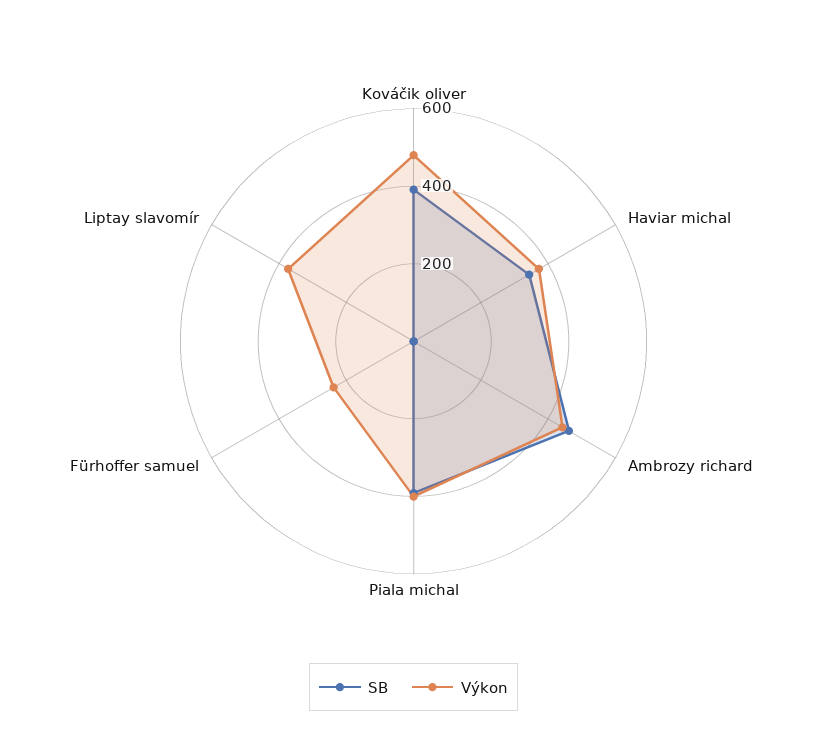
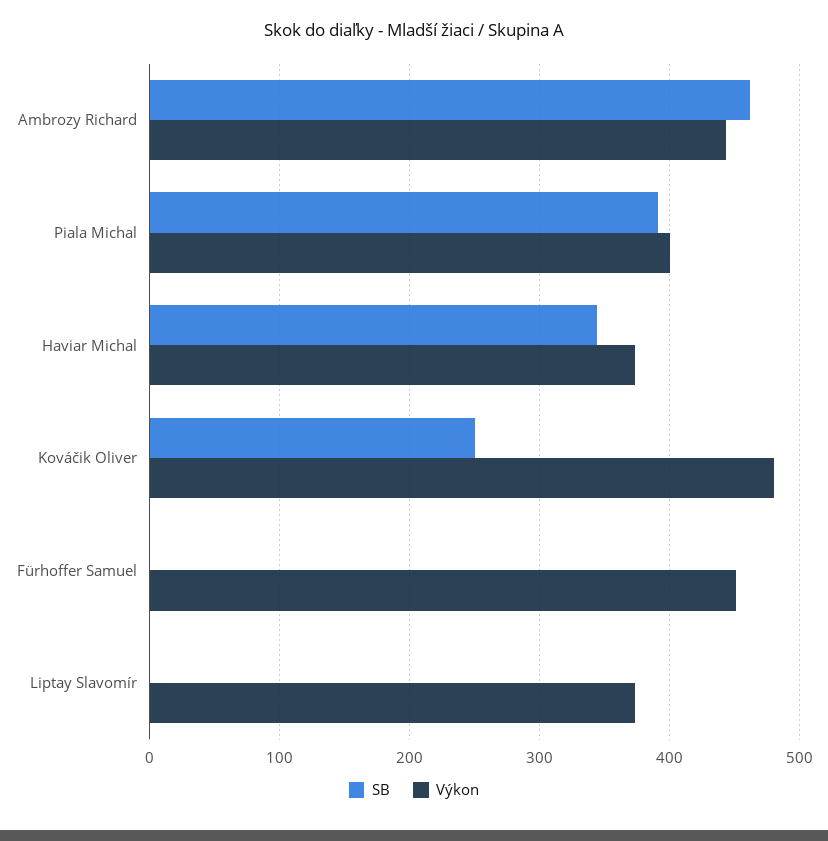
SB, Kováčik oliver: 400 -> 250
Výkon, Fürhoffer samuel: 250 -> 450

